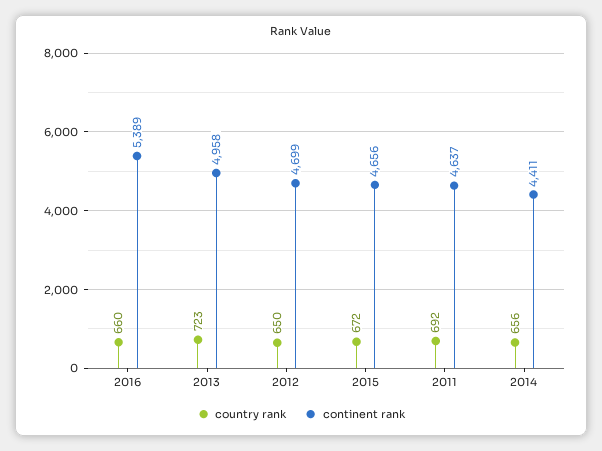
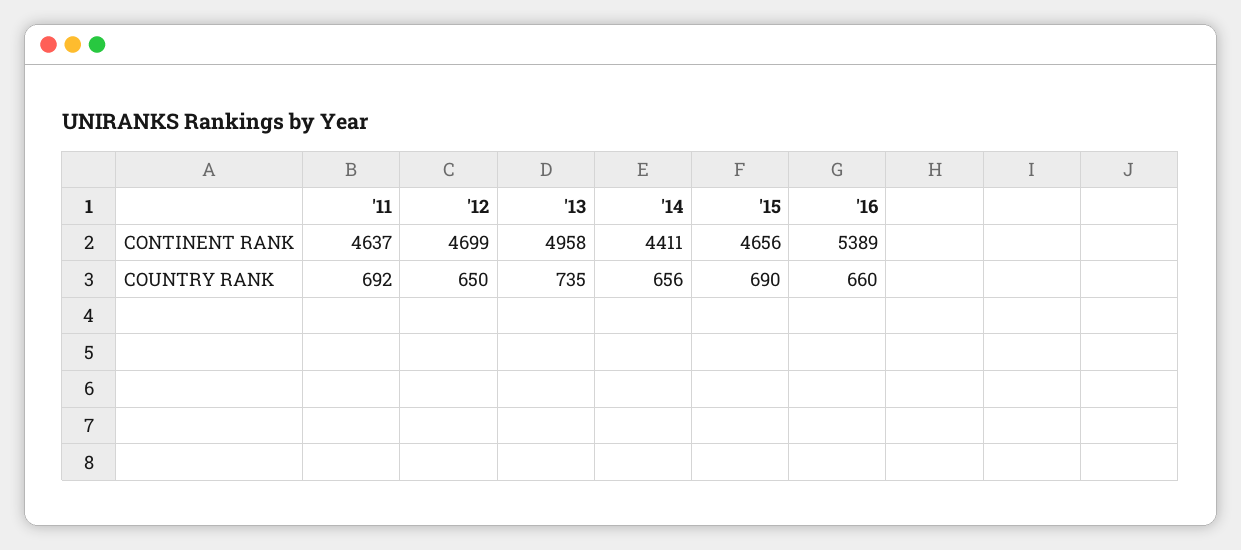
country rank, 2013: 723 -> 735
country rank, 2015: 672 -> 690

